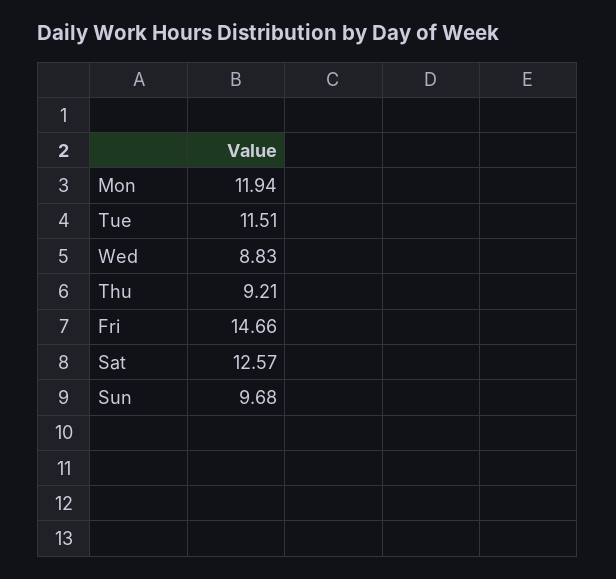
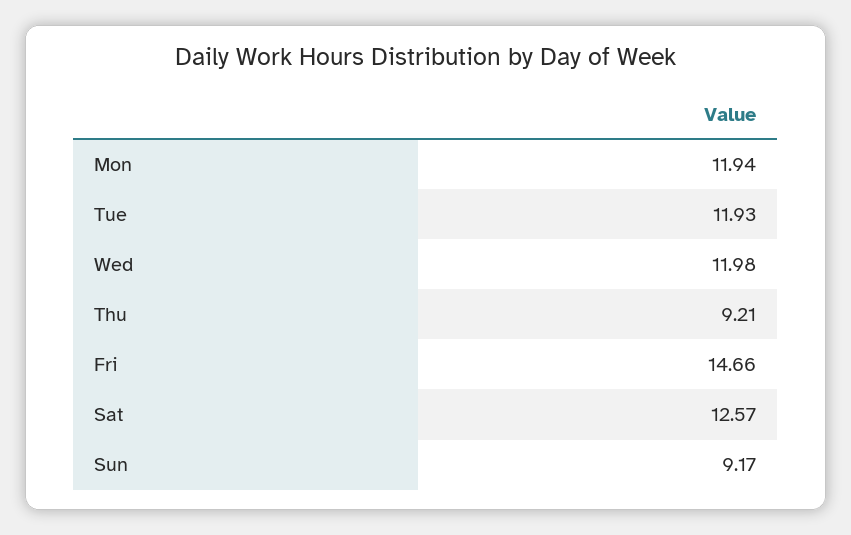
Tue: 11.51 -> 11.93
Wed: 8.83 -> 11.98
Sun: 9.68 -> 9.17

